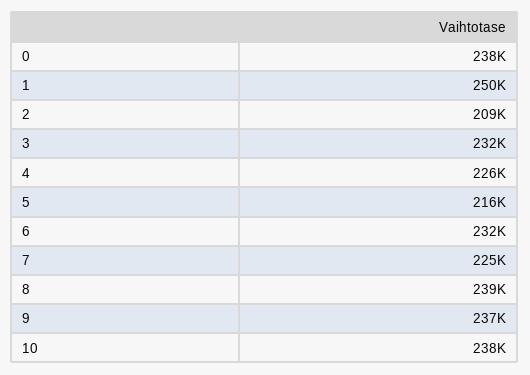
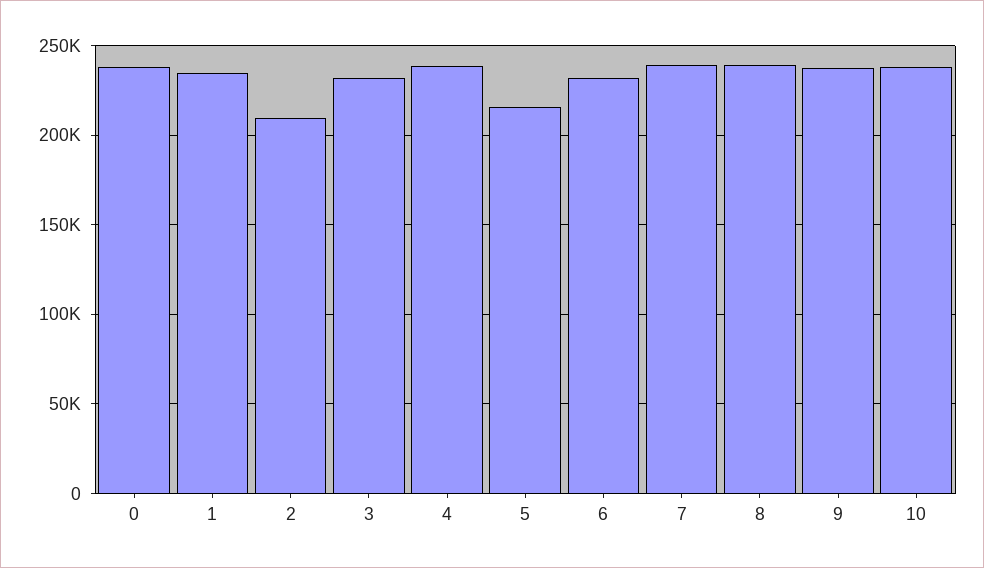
1: 250000 -> 235000
4: 226000 -> 240000
7: 225000 -> 240000

